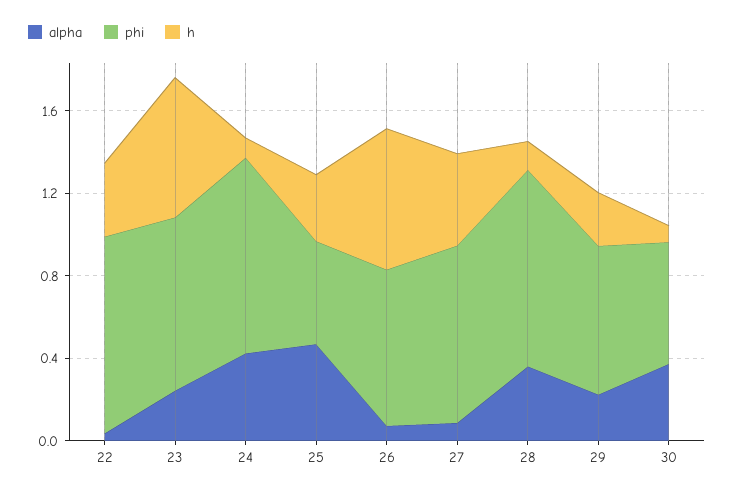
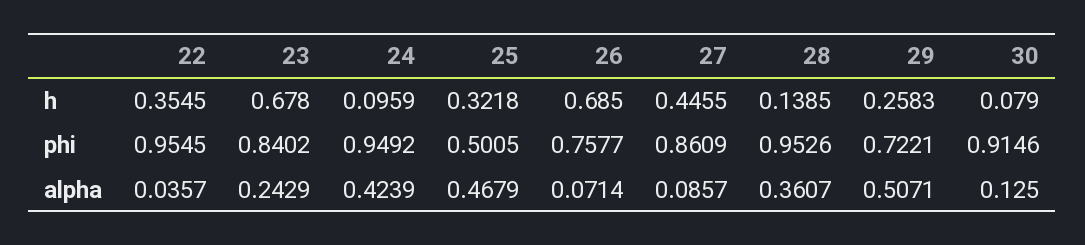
alpha, 29: 0.2 -> 0.5071
alpha, 30: 0.4 -> 0.125
phi, 30: 0.6 -> 0.9146

